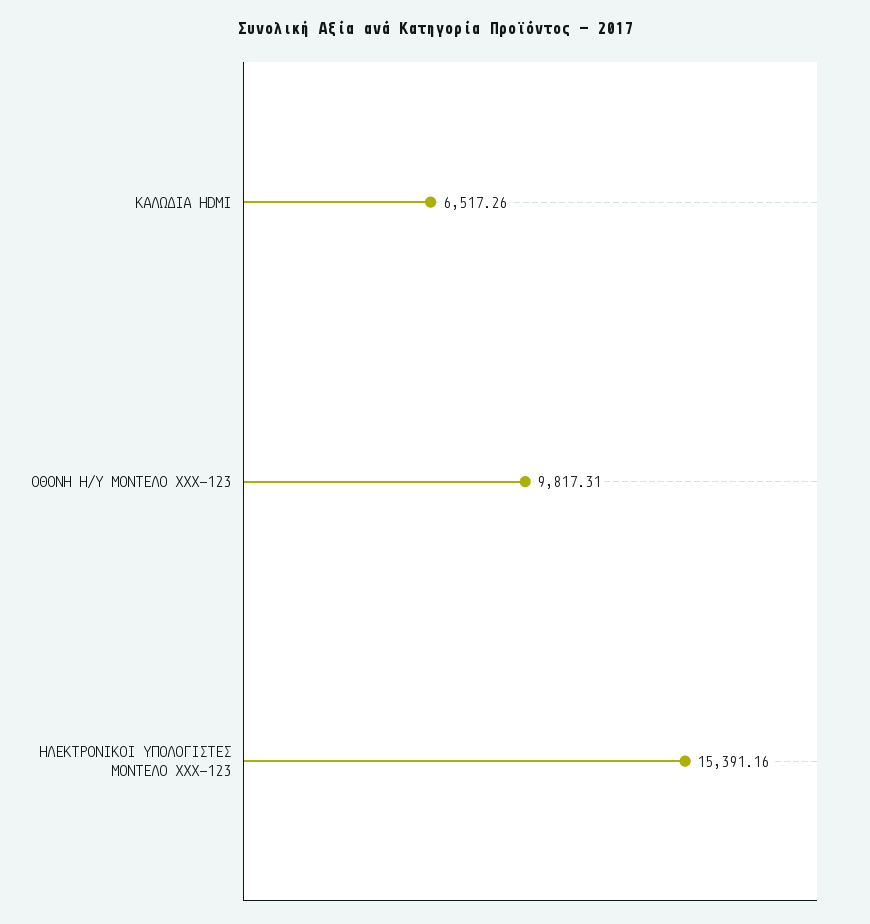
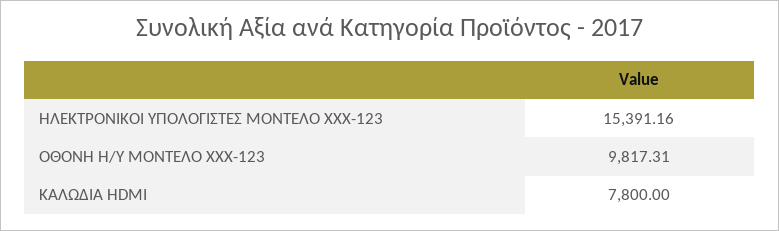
ΚΑΛΩΔΙΑ HDMI: 6517.26 -> 7800

